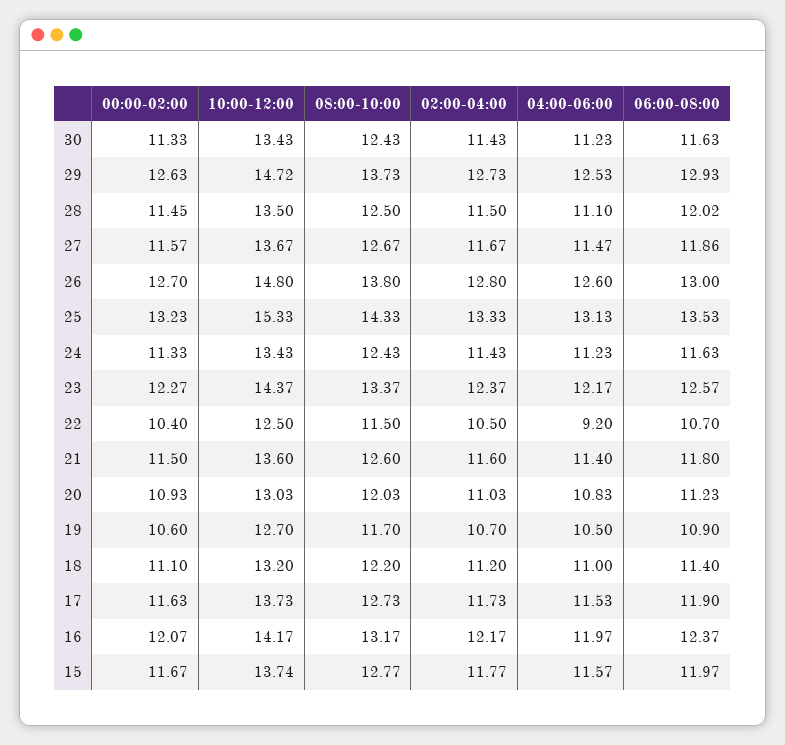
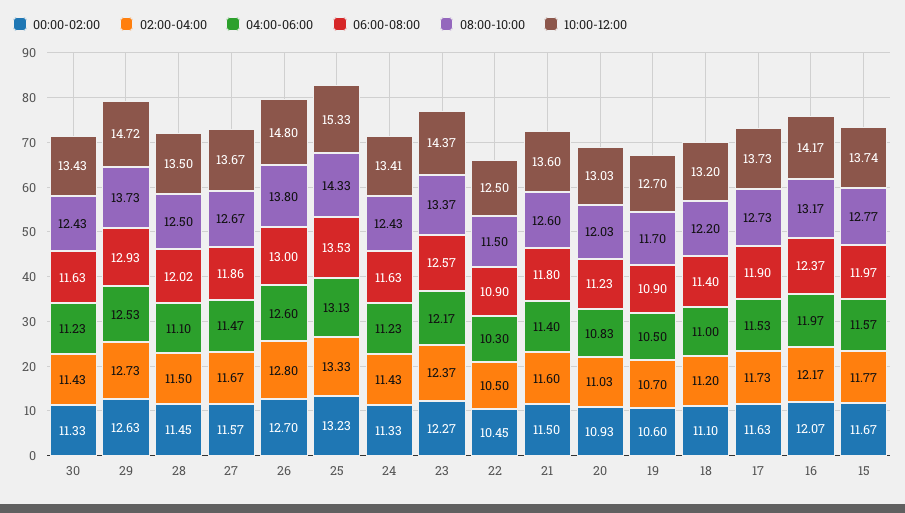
10:00-12:00, 24: 13.43 -> 13.41
00:00-02:00, 22: 10.4 -> 10.45
04:00-06:00, 22: 9.2 -> 10.3
06:00-08:00, 22: 10.7 -> 10.9

